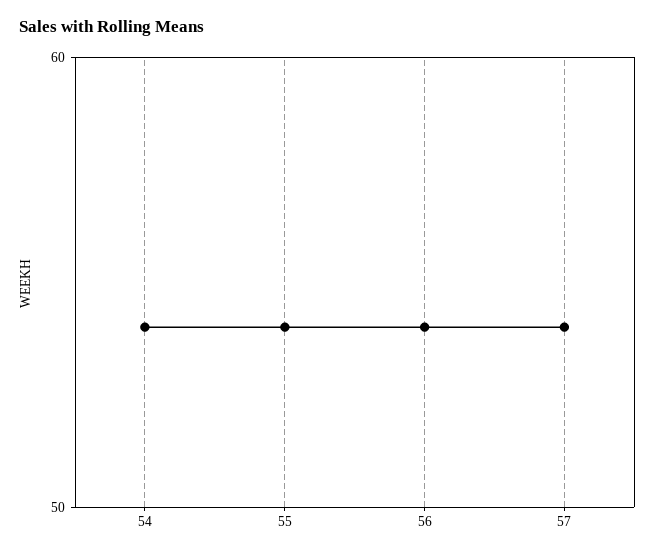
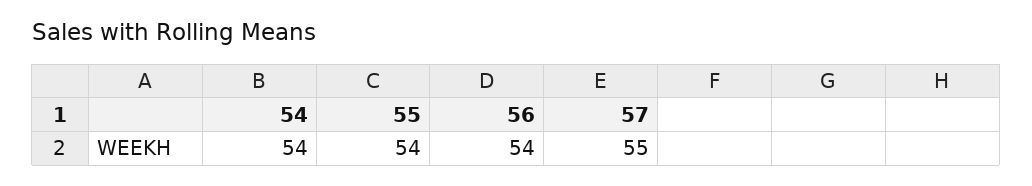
57: 54 -> 55

